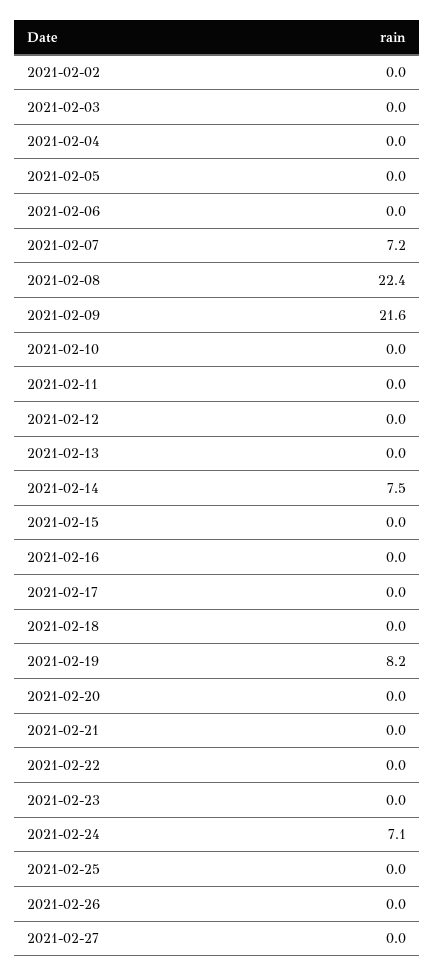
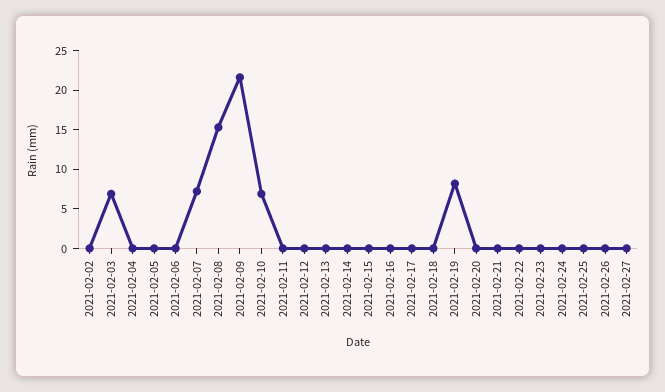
2021-02-03: 0 -> 7.5
2021-02-08: 22.4 -> 15
2021-02-10: 0 -> 7.5
2021-02-14: 7.5 -> 0
2021-02-24: 7.1 -> 0

